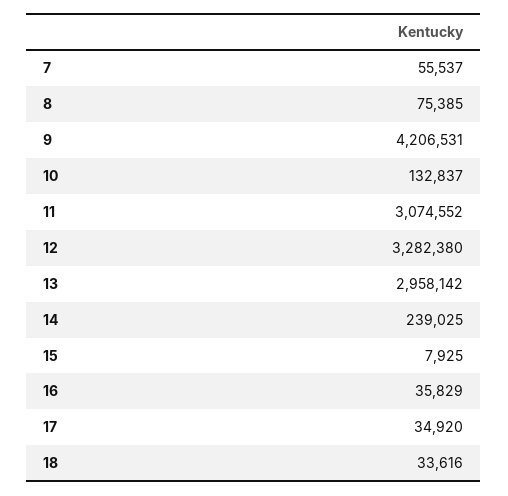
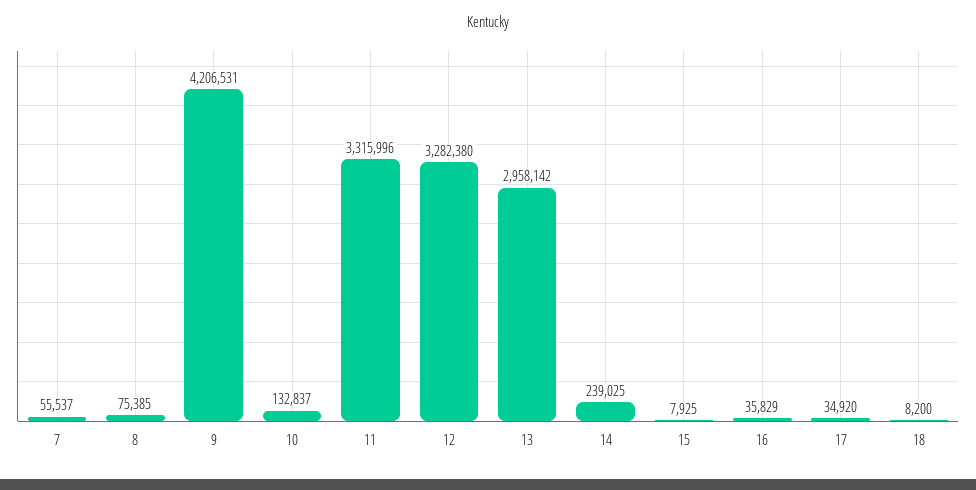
11: 3074552 -> 3315996
18: 33616 -> 8200

